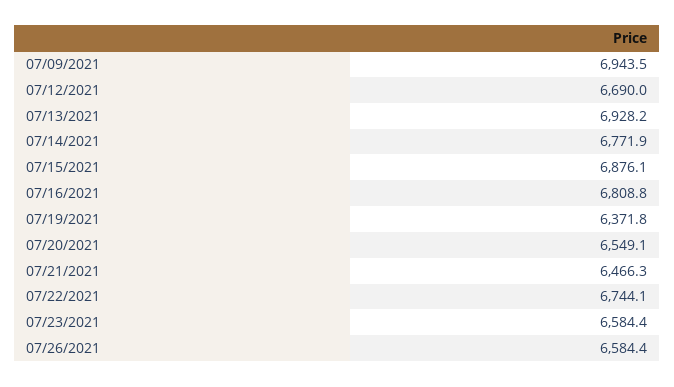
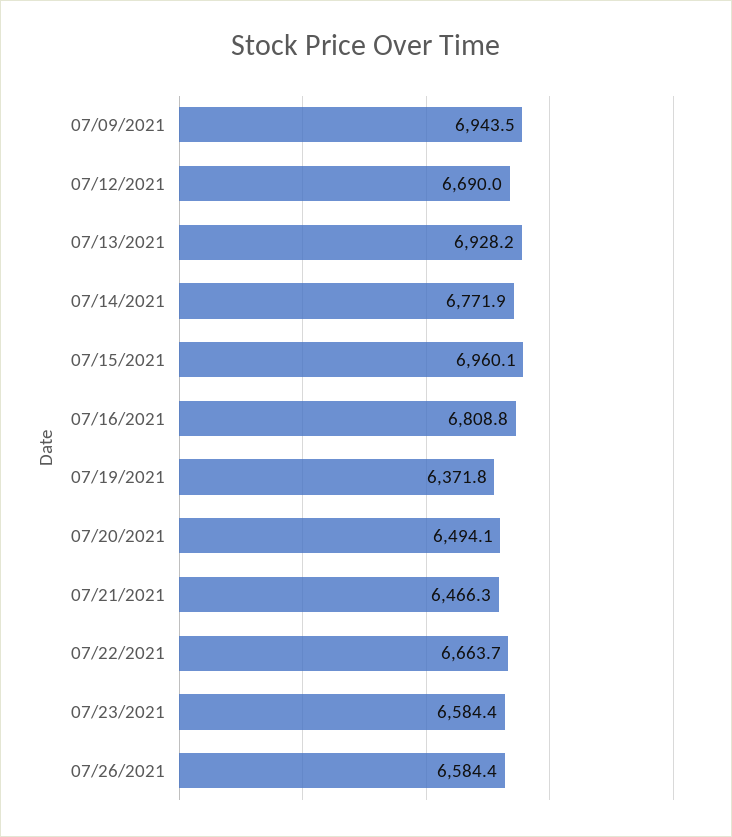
07/15/2021: 6876.1 -> 6960.1
07/20/2021: 6549.1 -> 6494.1
07/22/2021: 6744.1 -> 6663.7

